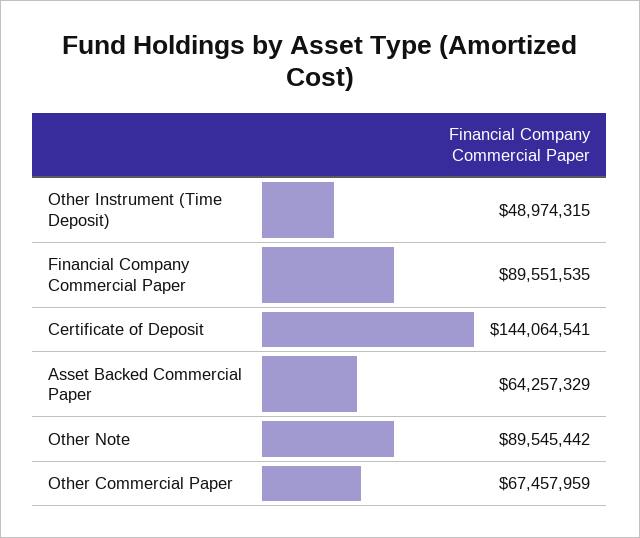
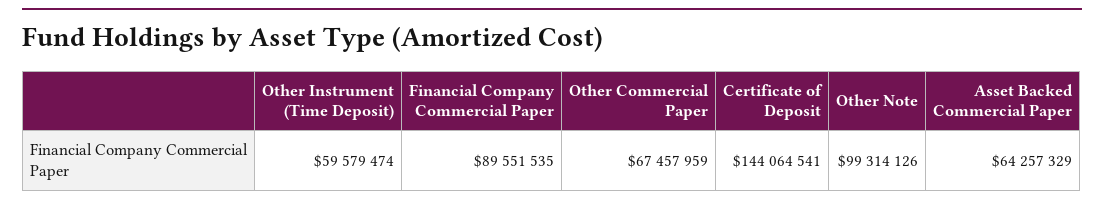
Other Instrument (Time Deposit): 48974315 -> 59579474
Other Note: 89545442 -> 99314126

